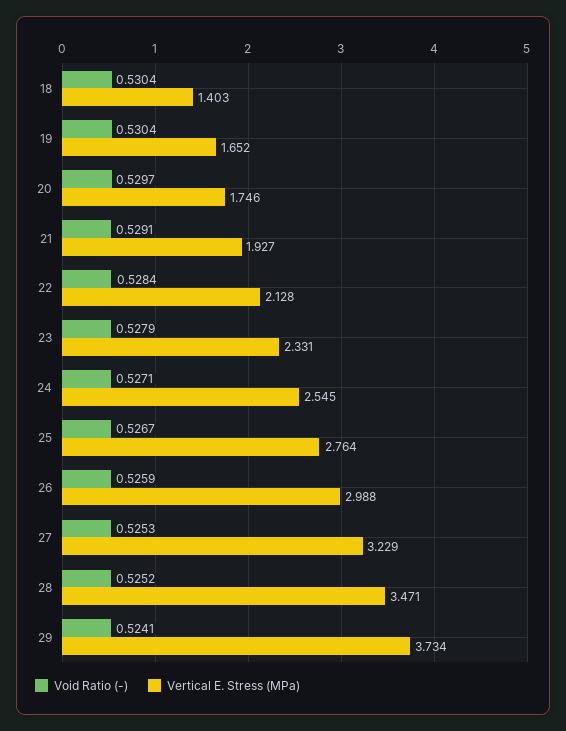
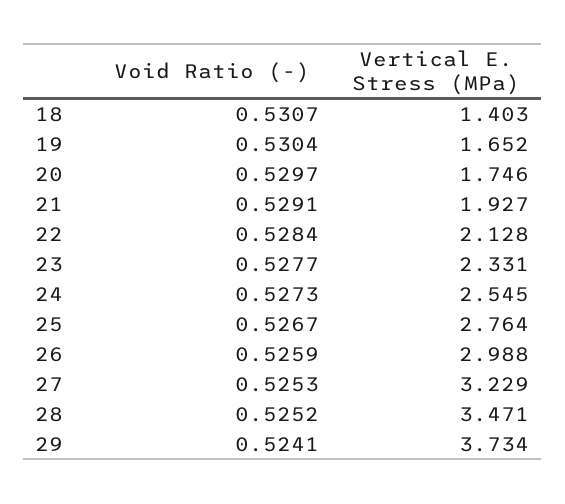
Void Ratio (-), 18: 0.5304 -> 0.5307
Void Ratio (-), 23: 0.5279 -> 0.5277
Void Ratio (-), 24: 0.5271 -> 0.5273

